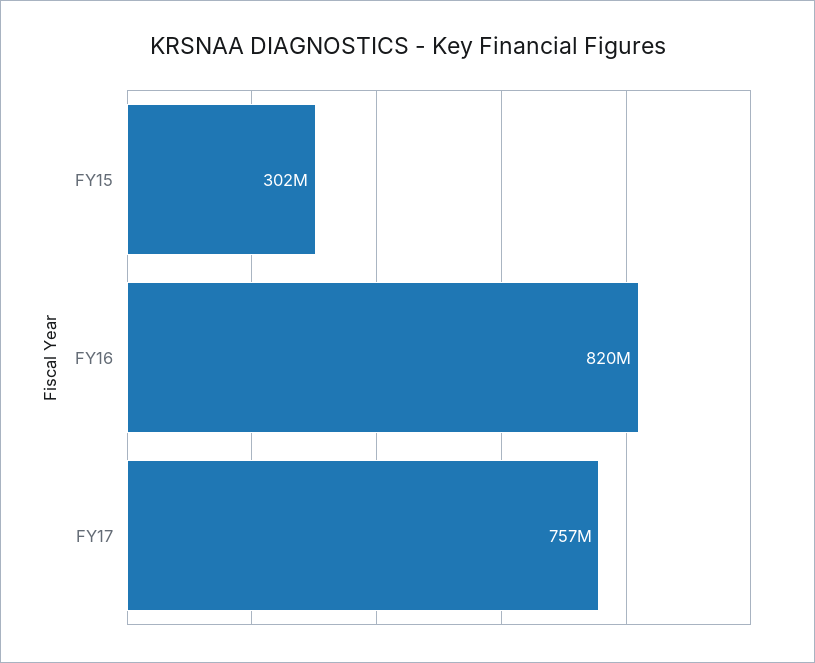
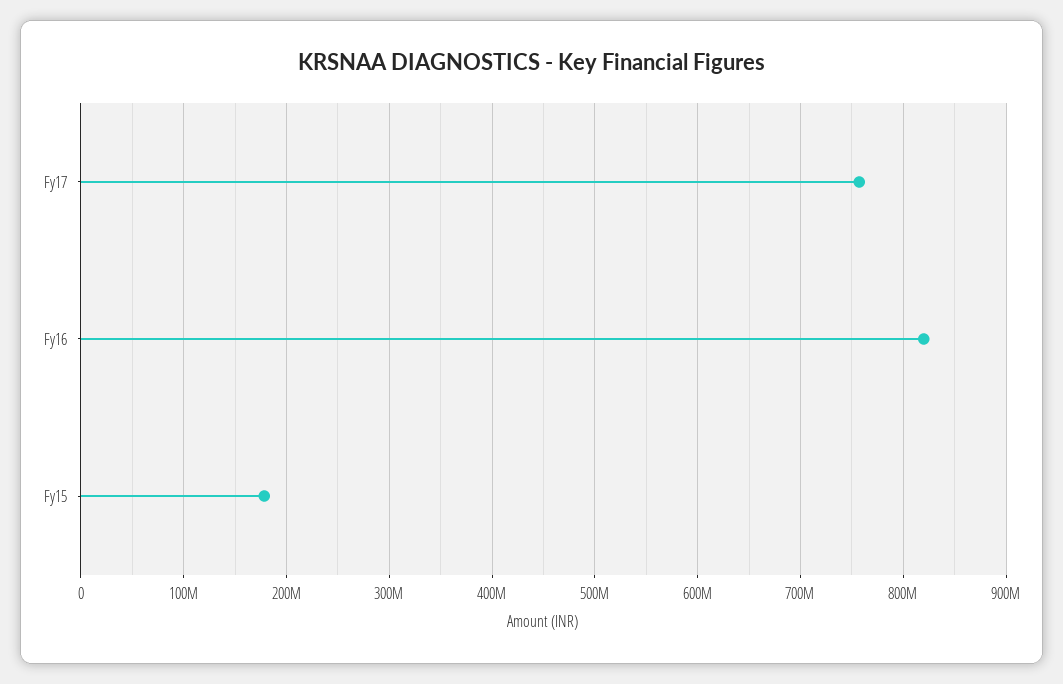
FY15: 302000000 -> 180000000

